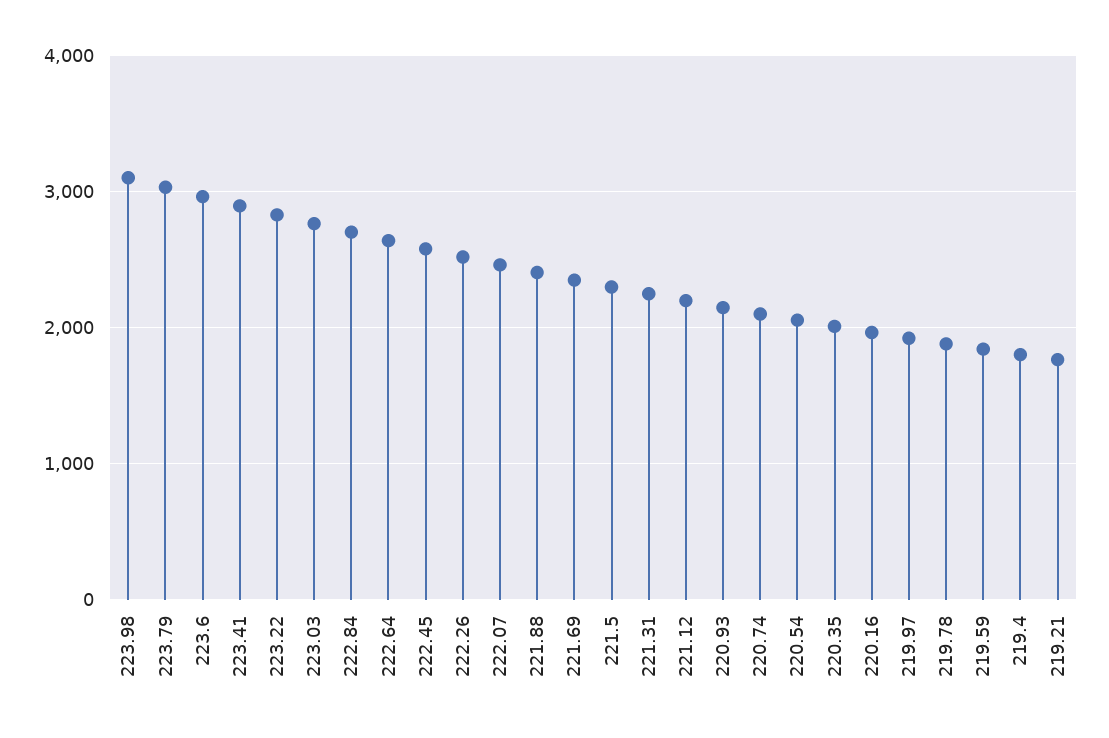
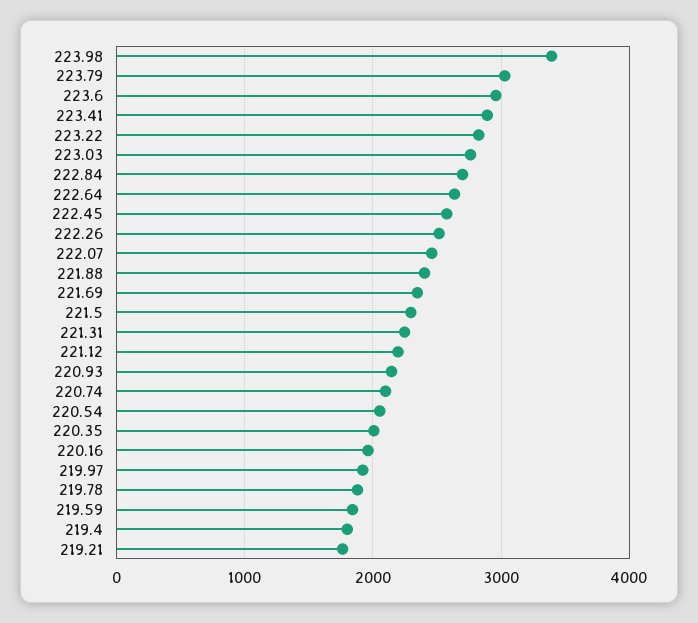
223.98: 3100 -> 3400

